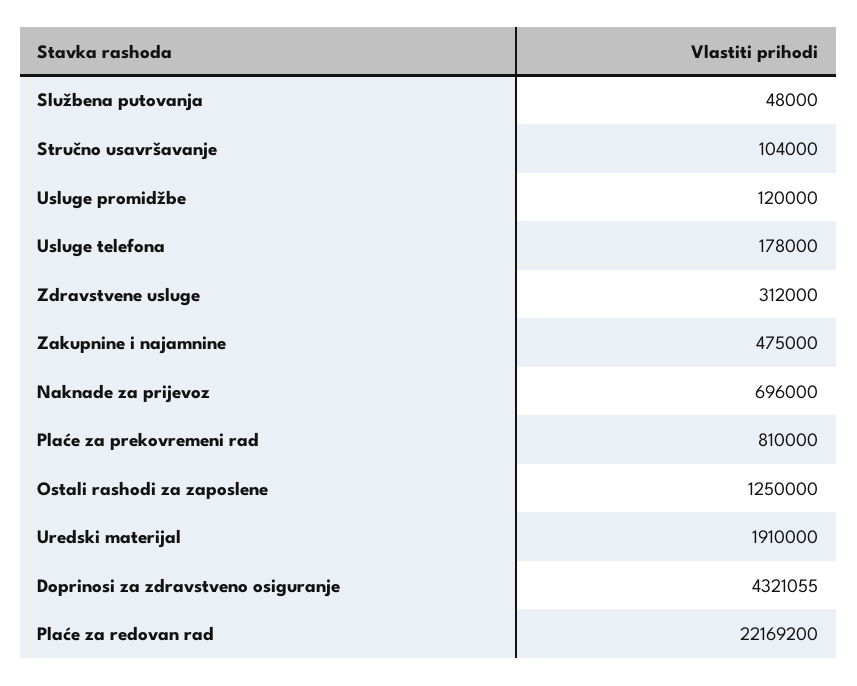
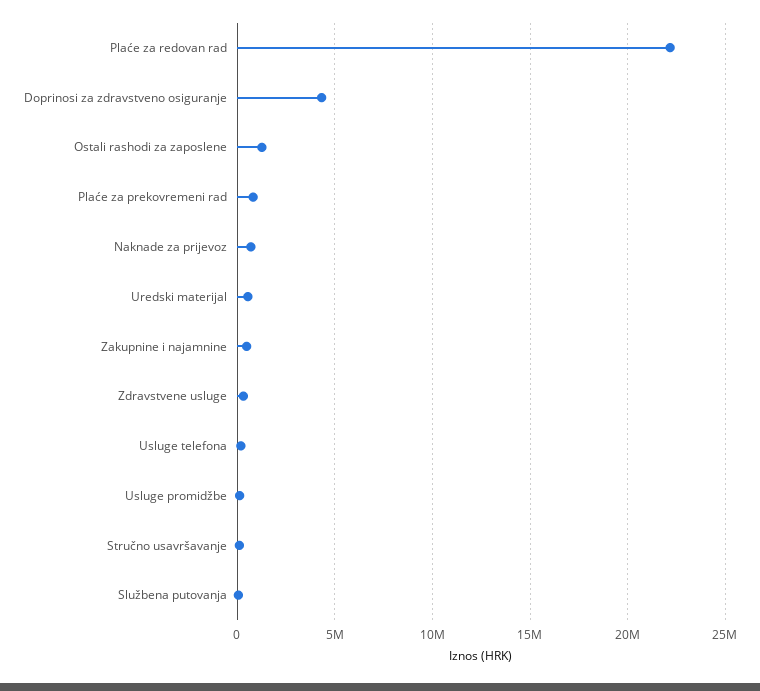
Uredski materijal: 1910000 -> 500000

